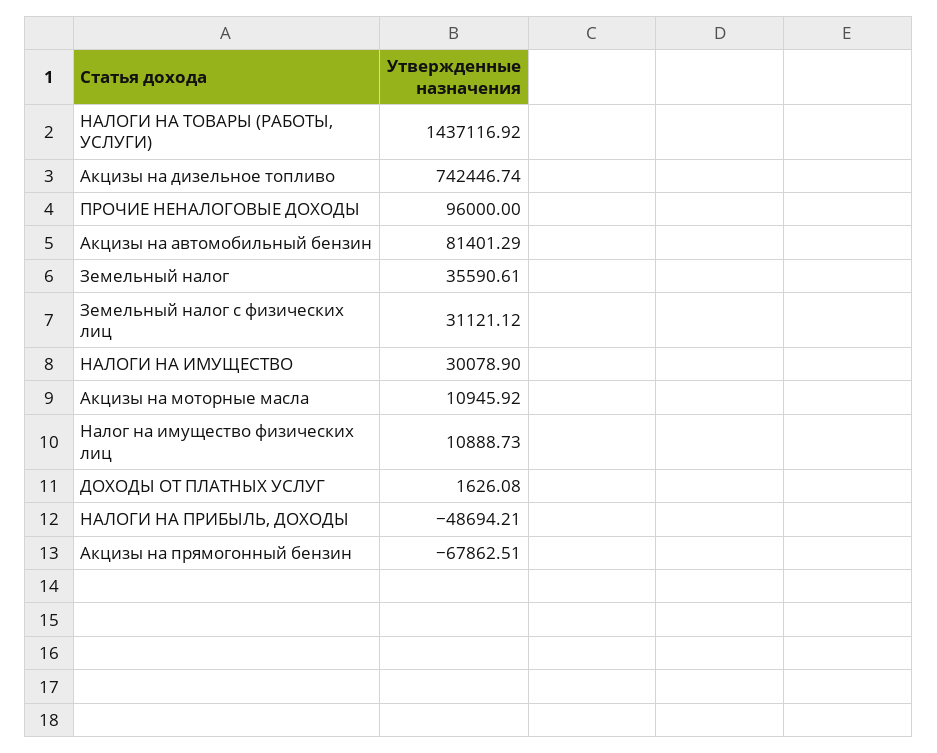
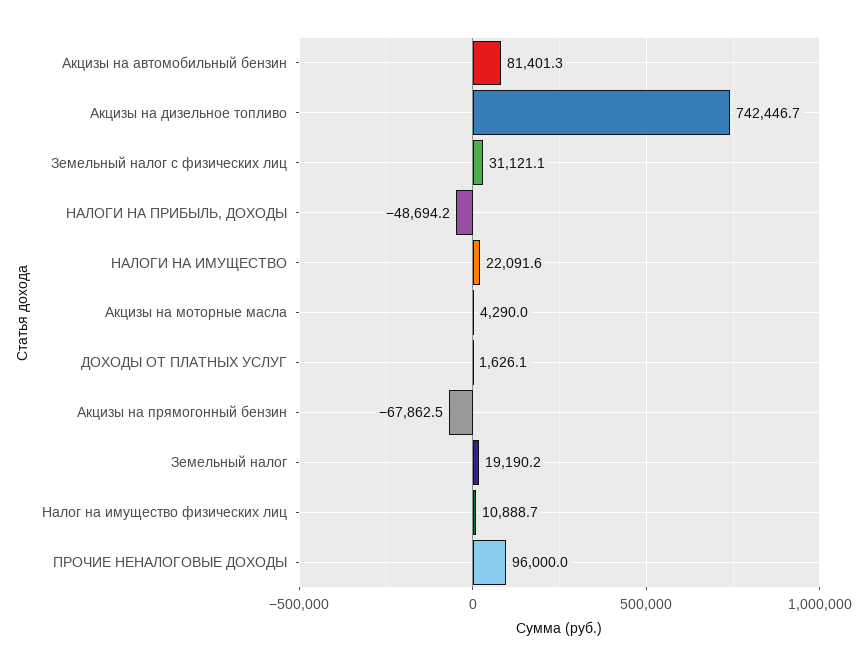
НАЛОГИ НА ТОВАРЫ (РАБОТЫ, УСЛУГИ): 1437116.92 -> none
Земельный налог: 35590.61 -> 19190.2
НАЛОГИ НА ИМУЩЕСТВО: 30078.9 -> 22091.6
Акцизы на моторные масла: 10945.92 -> 4290

